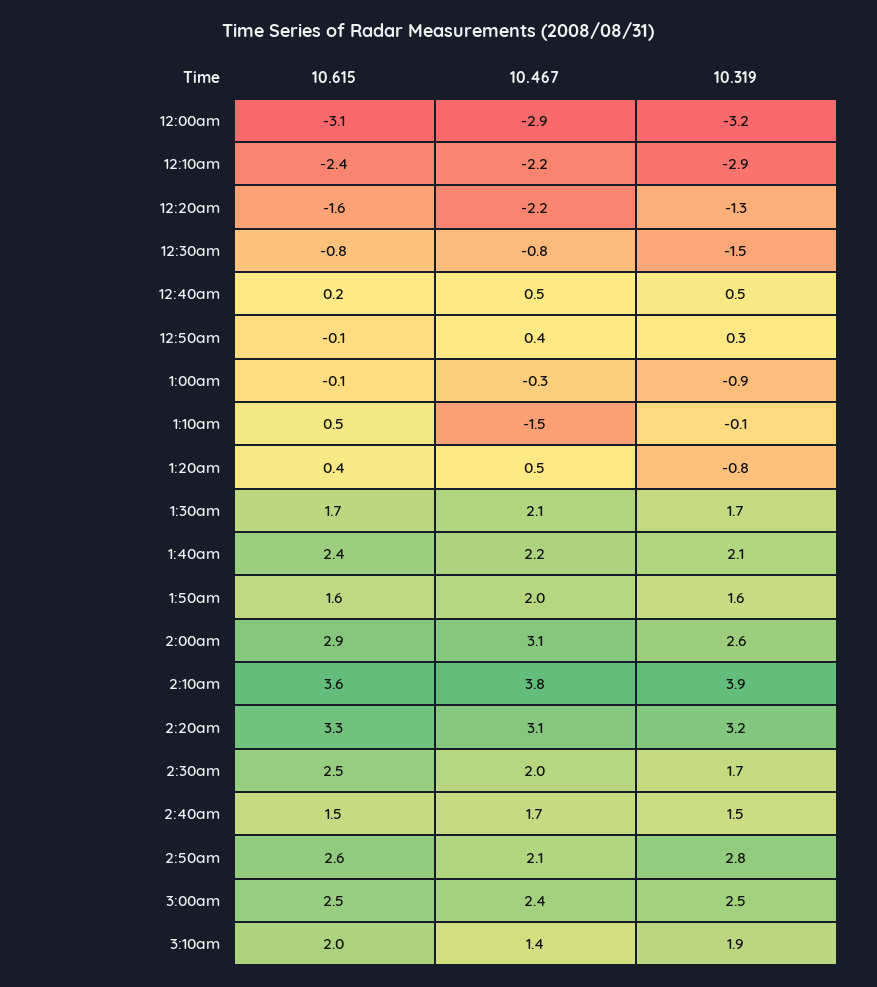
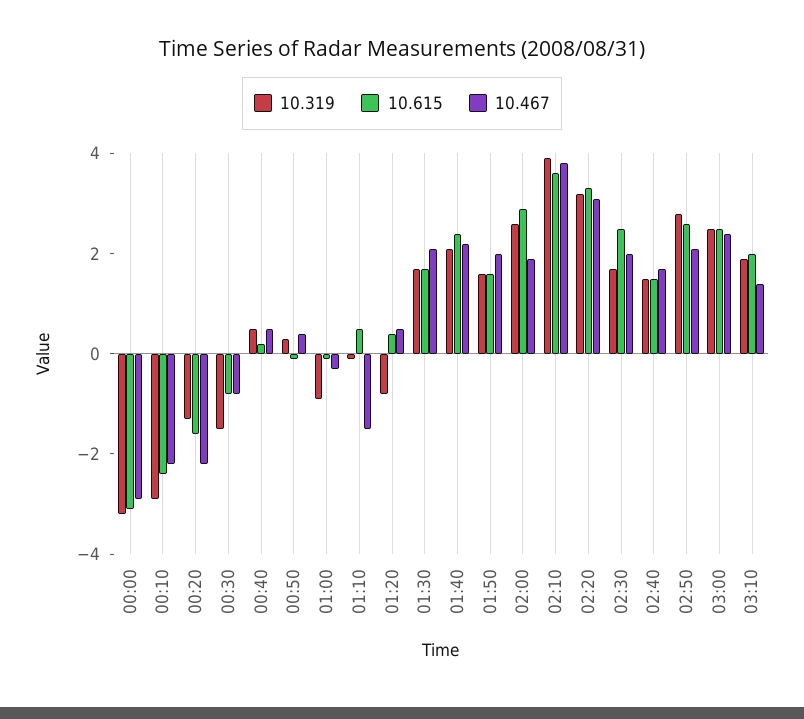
10.467, 2:00am: 3.1 -> 2

